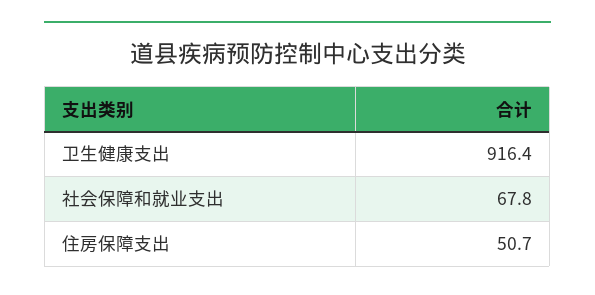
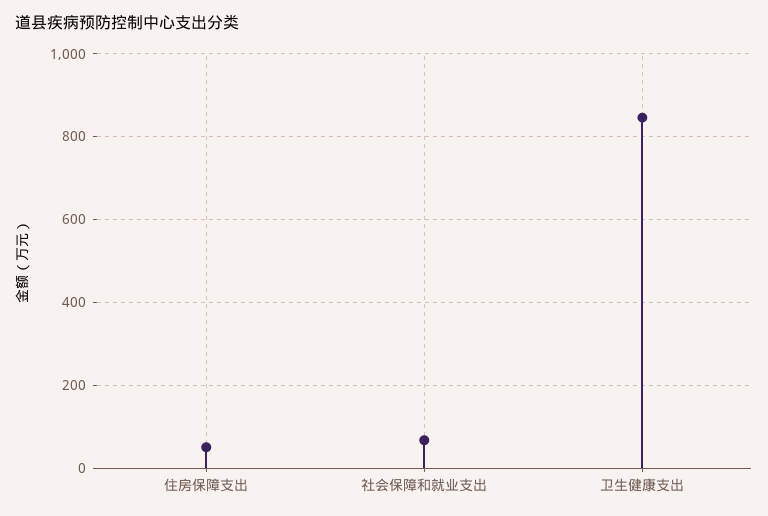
卫生健康支出: 916.4 -> 840

